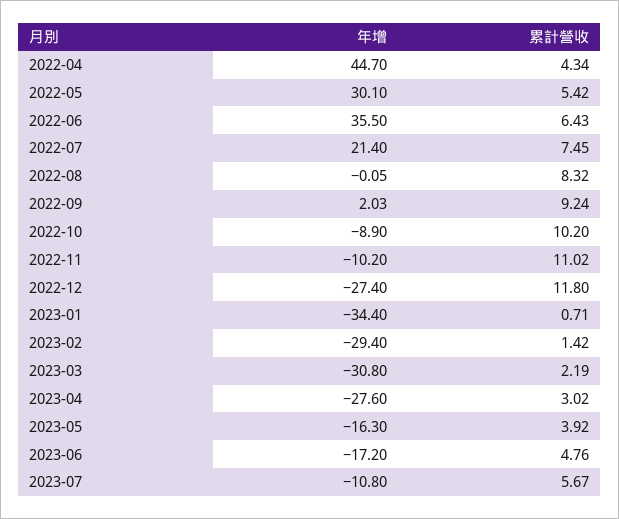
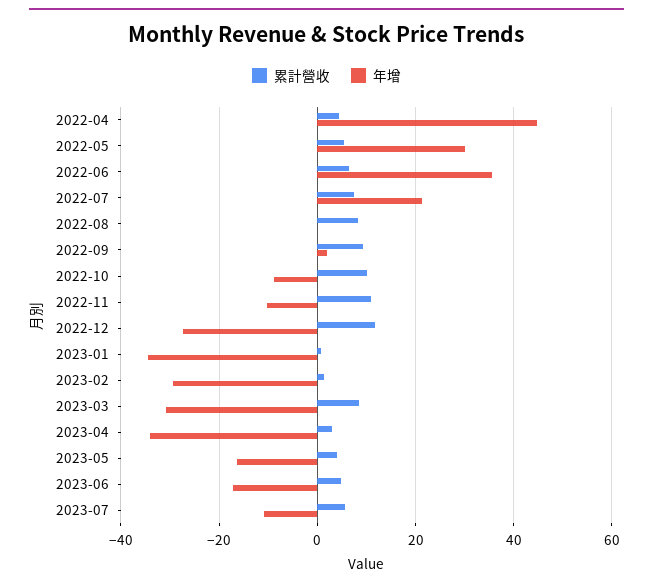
累計營收, 2023-03: 2.19 -> 8
年增, 2023-04: -27.6 -> -34

